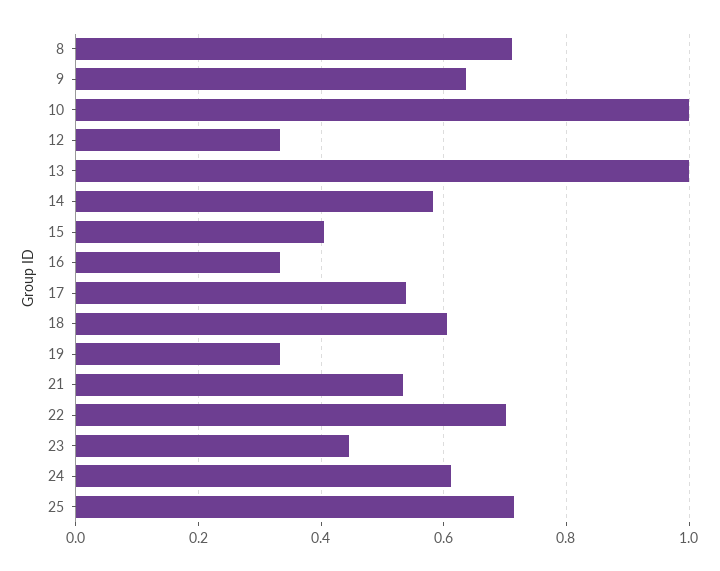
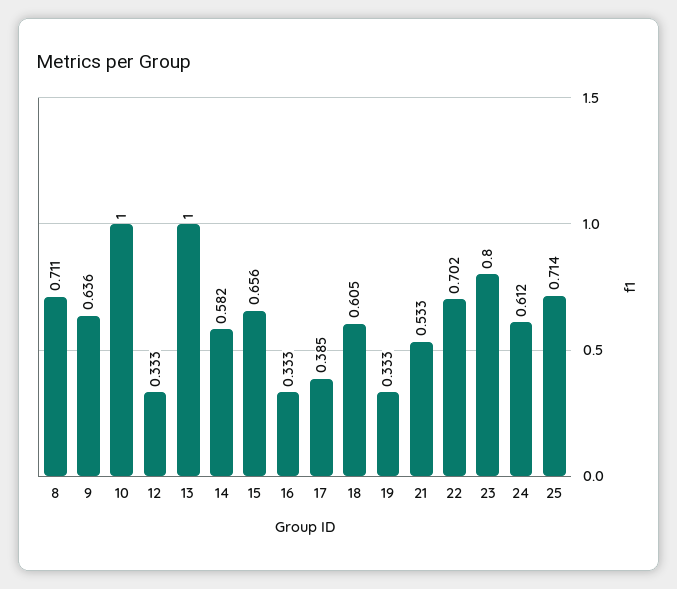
15: 0.4 -> 0.656
17: 0.54 -> 0.385
23: 0.44 -> 0.8

